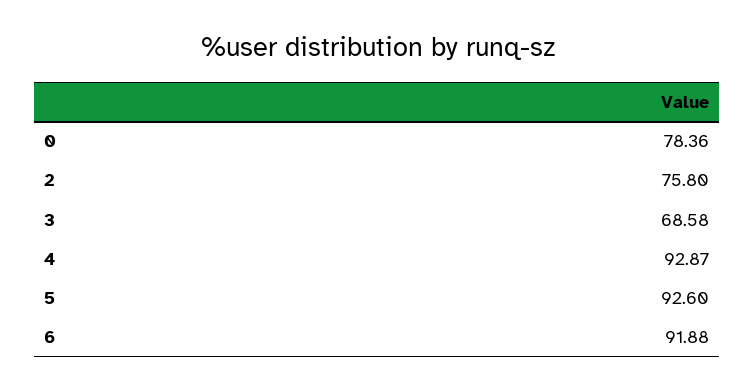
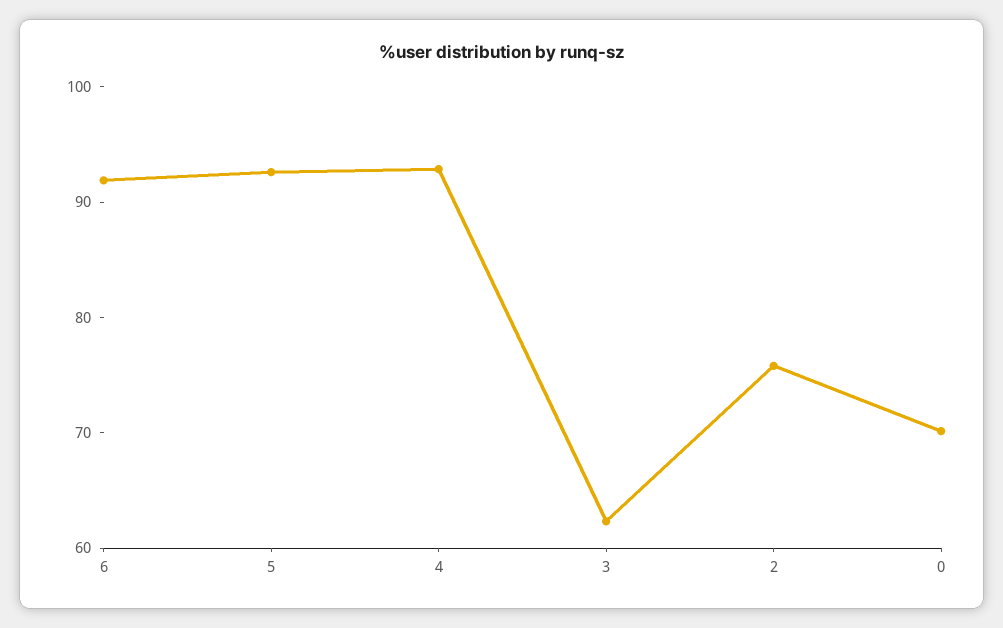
0: 78.36 -> 70
3: 68.58 -> 62

